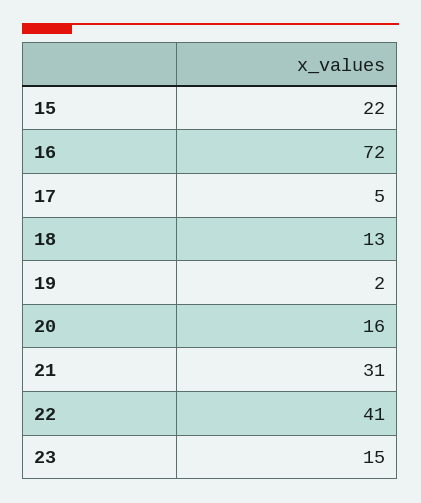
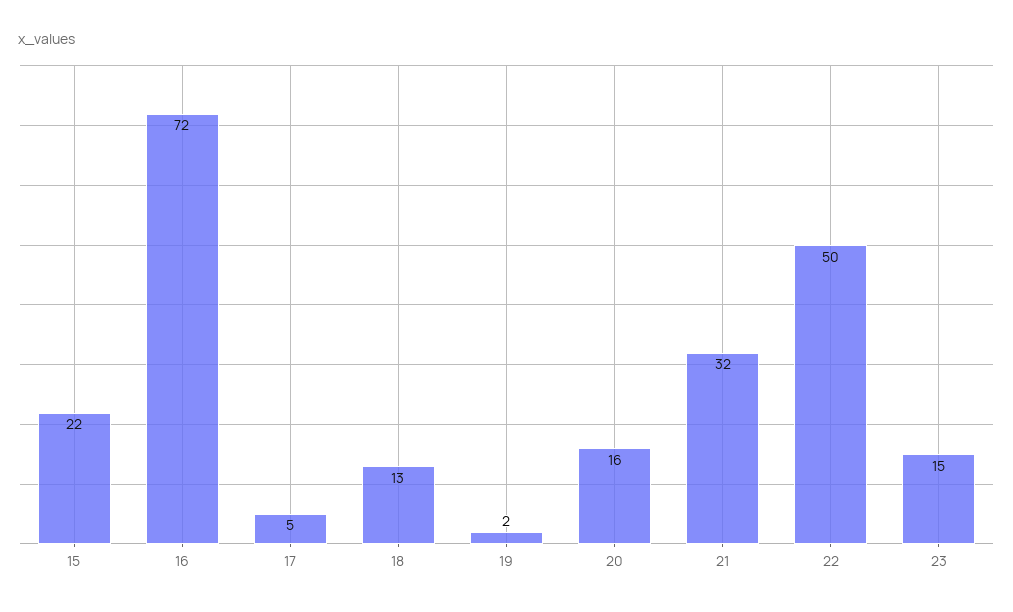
21: 31 -> 32
22: 41 -> 50

